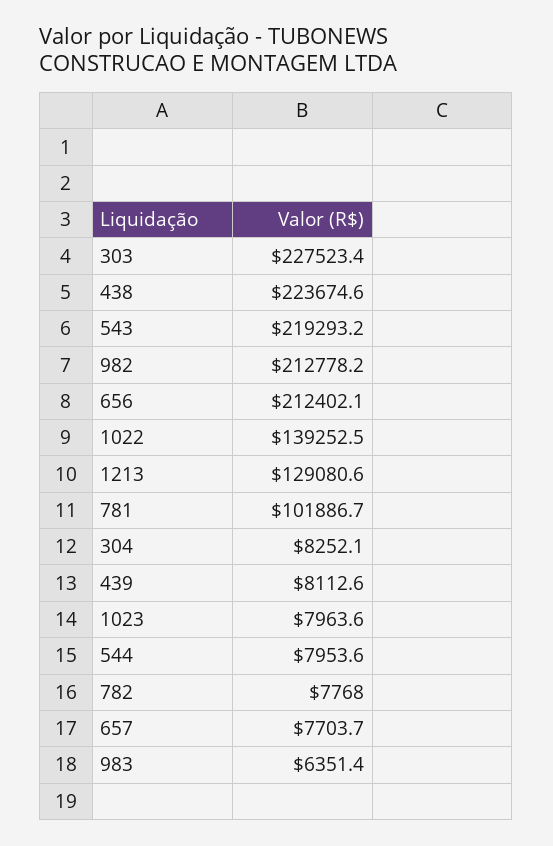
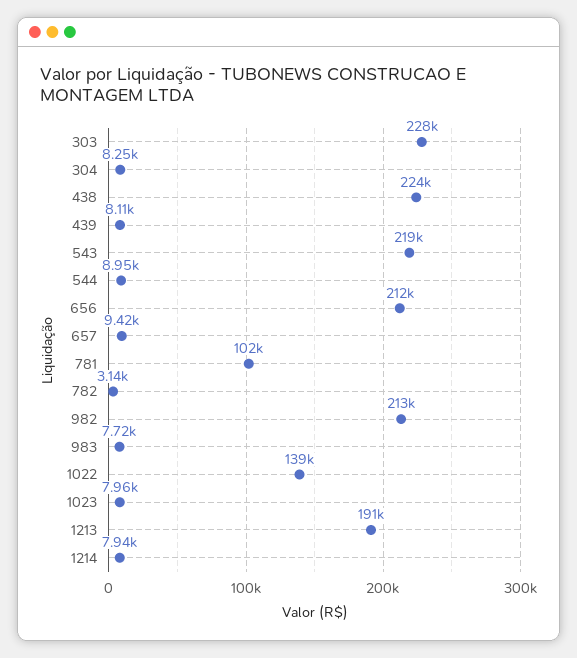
1213: 129080.6 -> 191000
544: 7953.6 -> 8950
782: 7768 -> 3140
657: 7703.7 -> 9420
983: 6351.4 -> 7720
1214: none -> 7940

